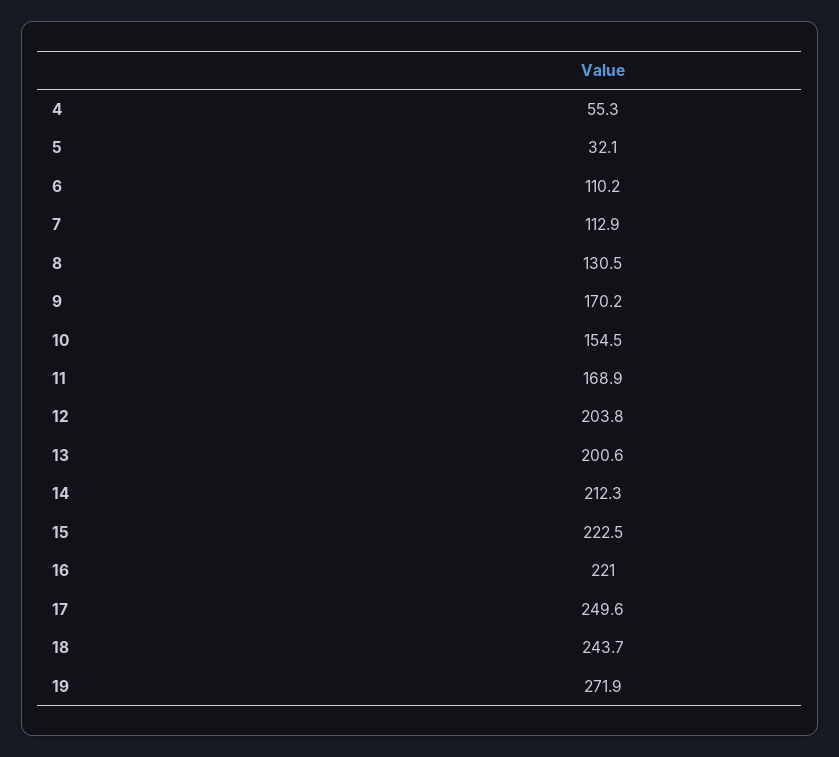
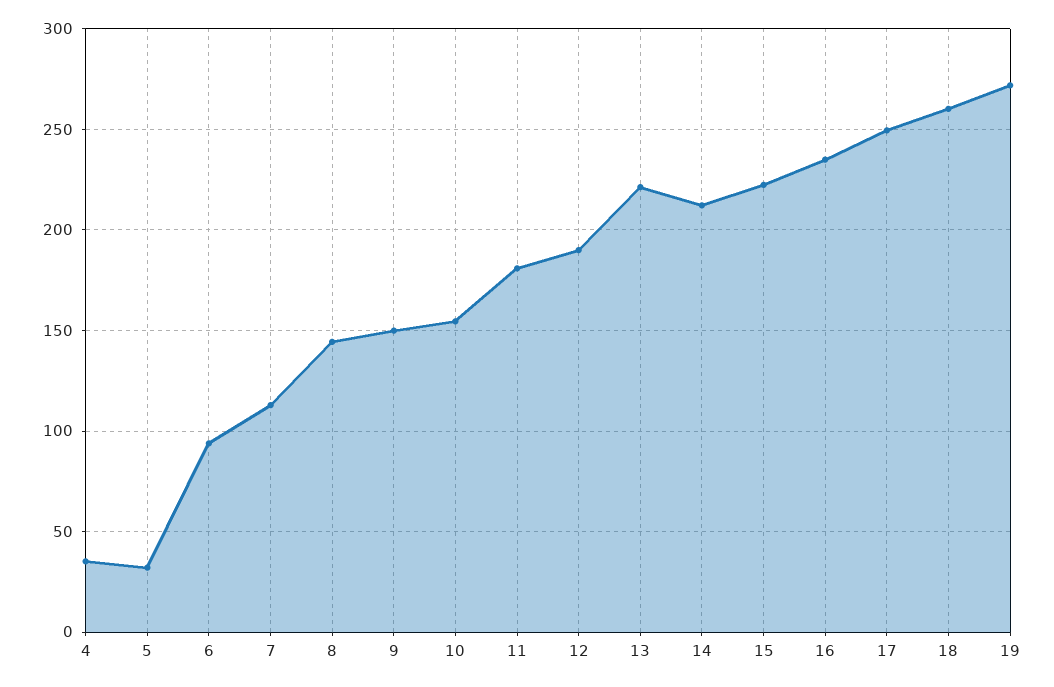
4: 55.3 -> 35
6: 110.2 -> 95
8: 130.5 -> 145
9: 170.2 -> 150
11: 168.9 -> 180
12: 203.8 -> 190
13: 200.6 -> 220
16: 221 -> 235
18: 243.7 -> 260

